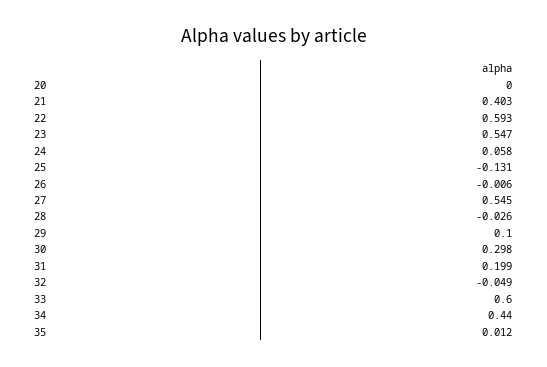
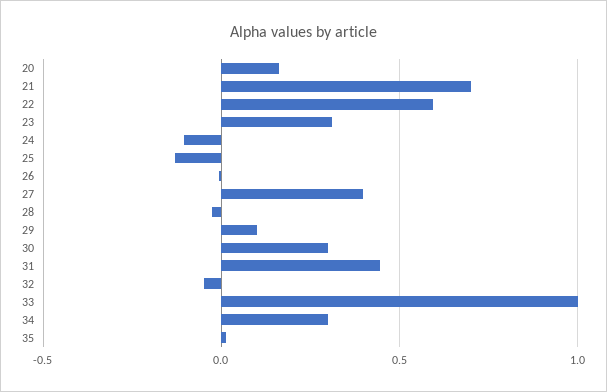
20: 0 -> 0.15
21: 0.403 -> 0.7
23: 0.547 -> 0.3
24: 0.058 -> -0.1
27: 0.545 -> 0.4
31: 0.199 -> 0.45
33: 0.6 -> 1
34: 0.44 -> 0.3

